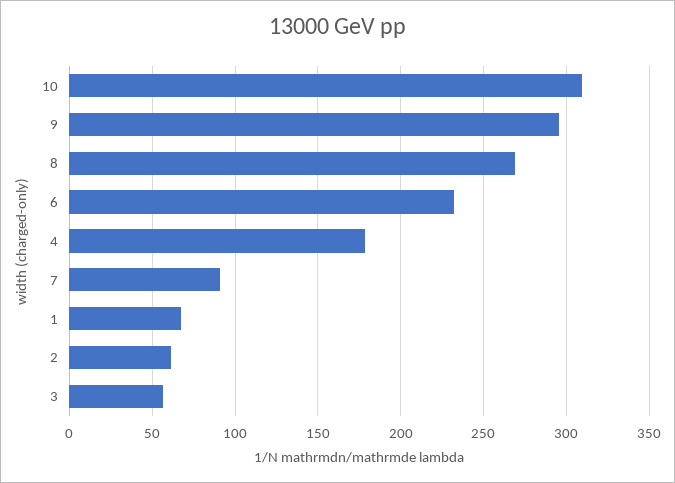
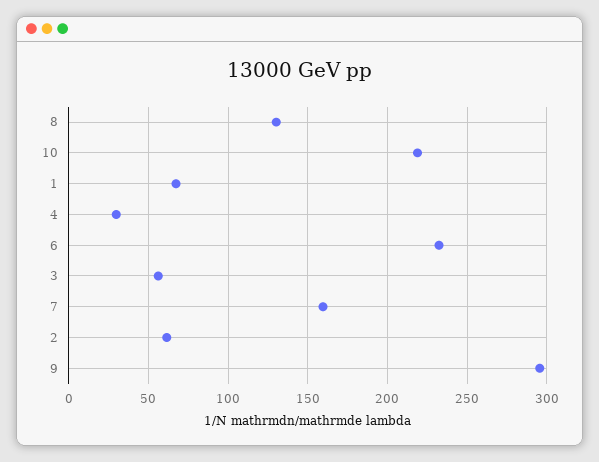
10: 310 -> 220
8: 270 -> 130
4: 180 -> 30
7: 90 -> 160

